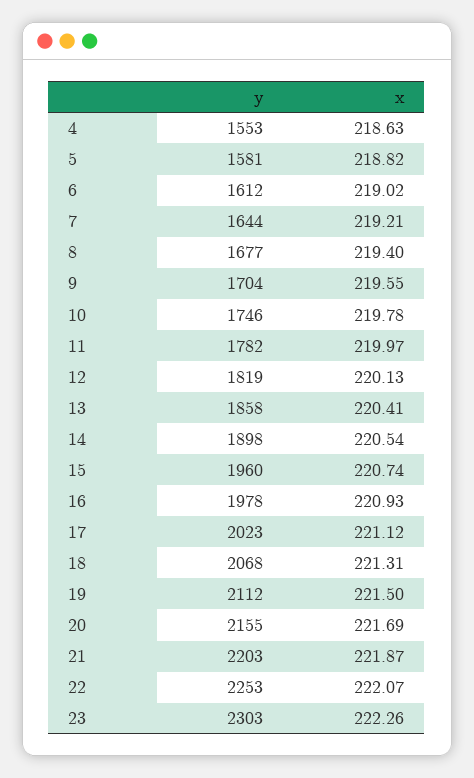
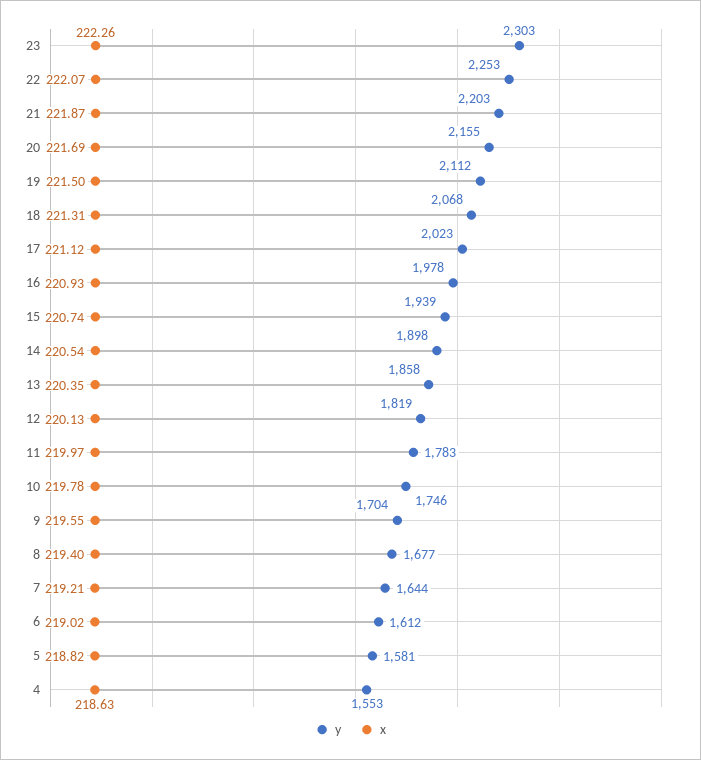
y, 11: 1782 -> 1783
x, 13: 220.41 -> 220.35
y, 15: 1960 -> 1939

